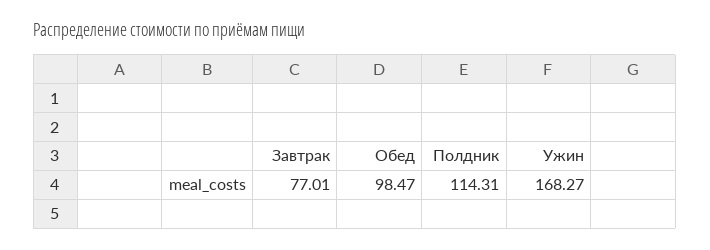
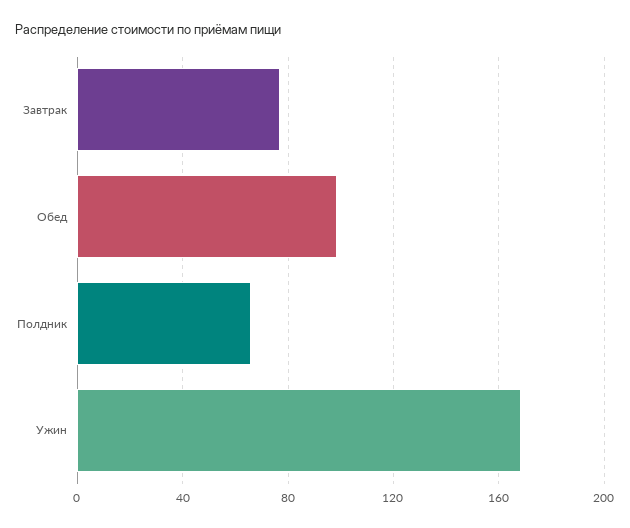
Полдник: 114.31 -> 65

